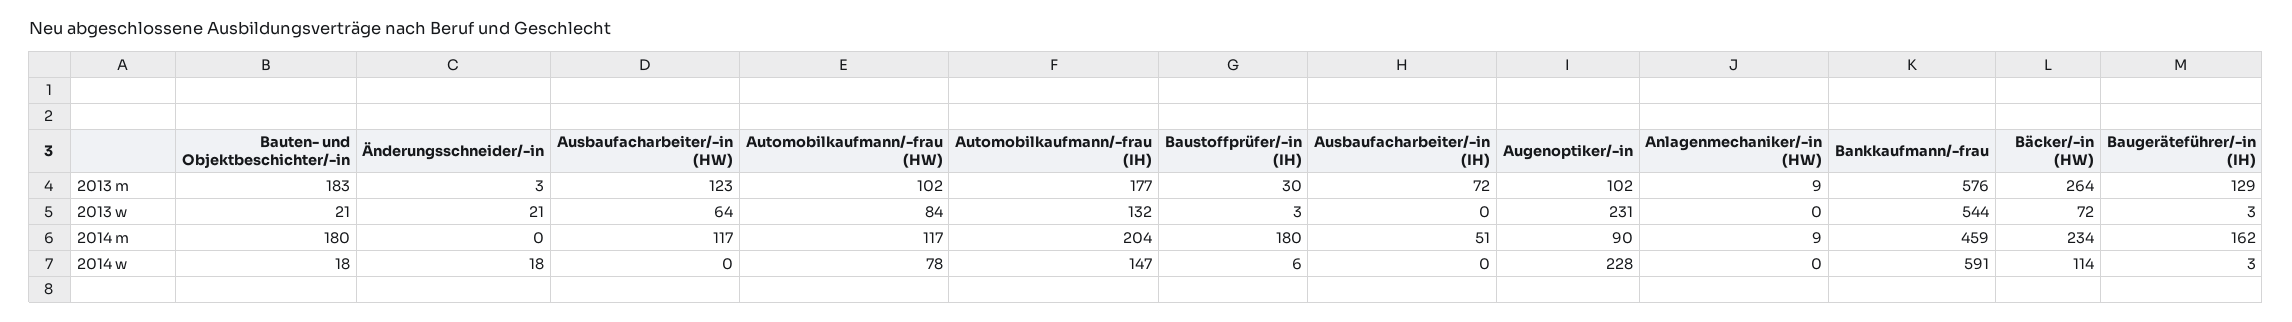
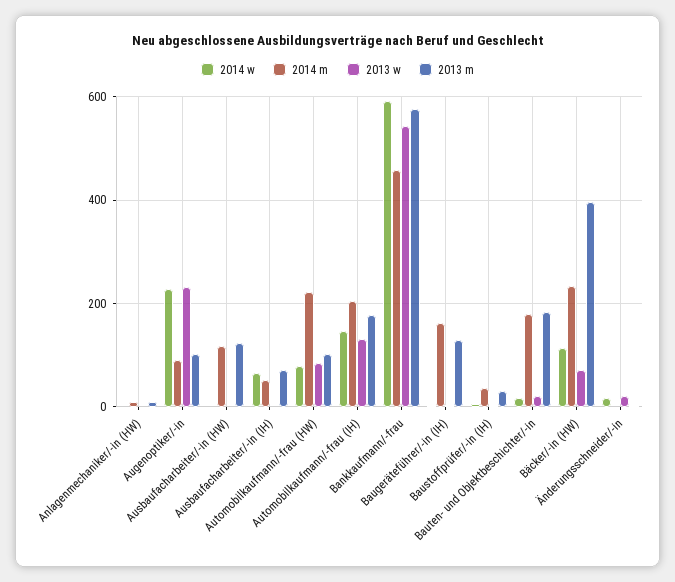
2013 m, Bäcker/-in (HW): 264 -> 400
2013 w, Ausbaufacharbeiter/-in (HW): 64 -> 0
2014 m, Automobilkaufmann/-frau (HW): 117 -> 220
2014 m, Baustoffprüfer/-in (IH): 180 -> 40
2014 w, Ausbaufacharbeiter/-in (IH): 0 -> 60

